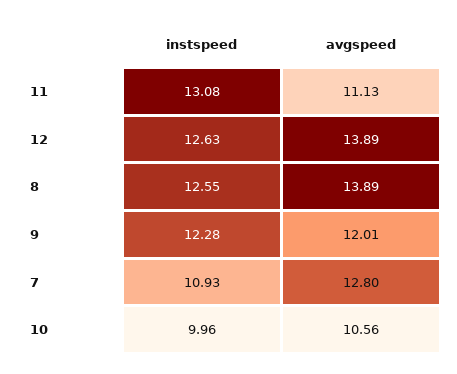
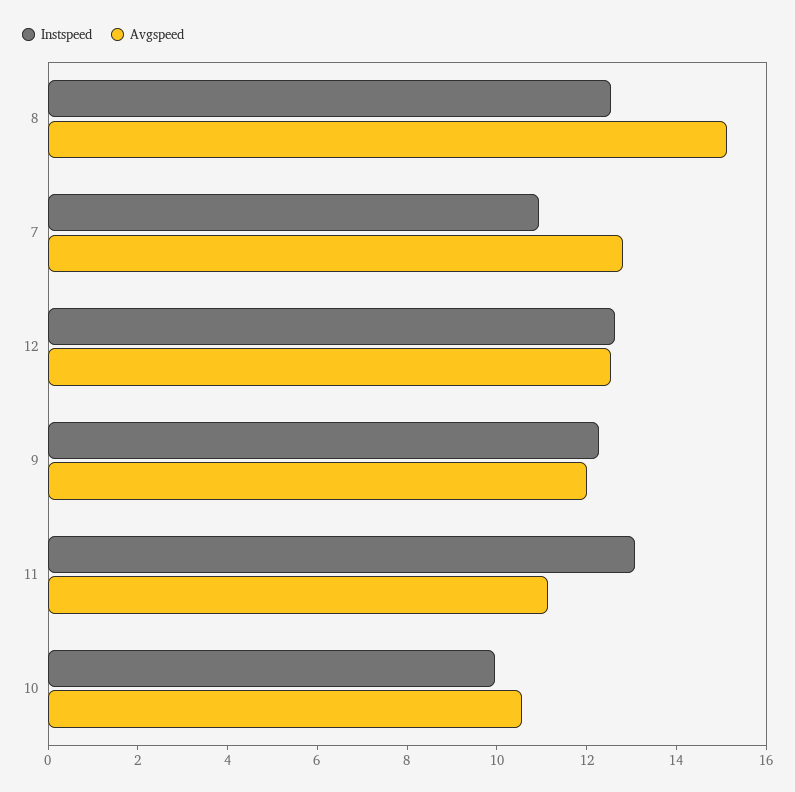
avgspeed, 12: 13.89 -> 12.5
avgspeed, 8: 13.89 -> 15

